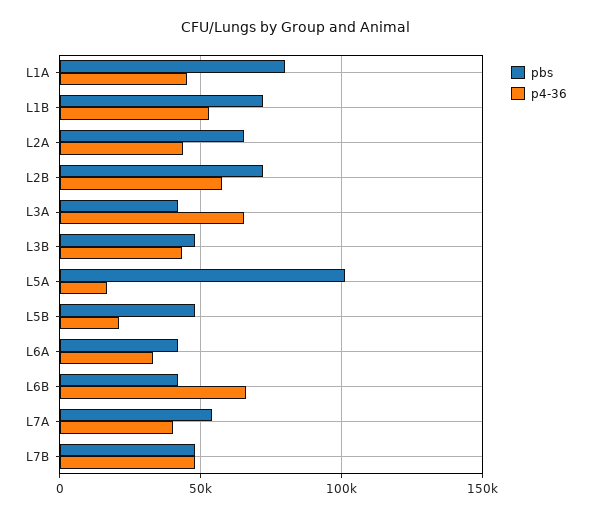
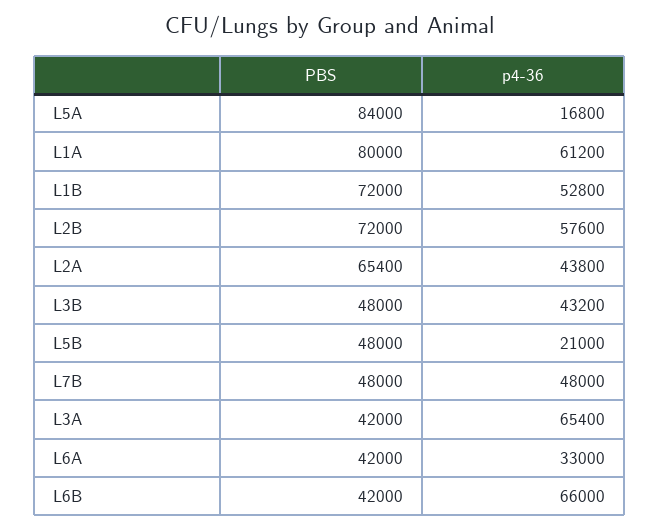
p4-36, L1A: 45000 -> 61200
pbs, L5A: 100000 -> 84000
pbs, L7A: 55000 -> none
p4-36, L7A: 40000 -> none

